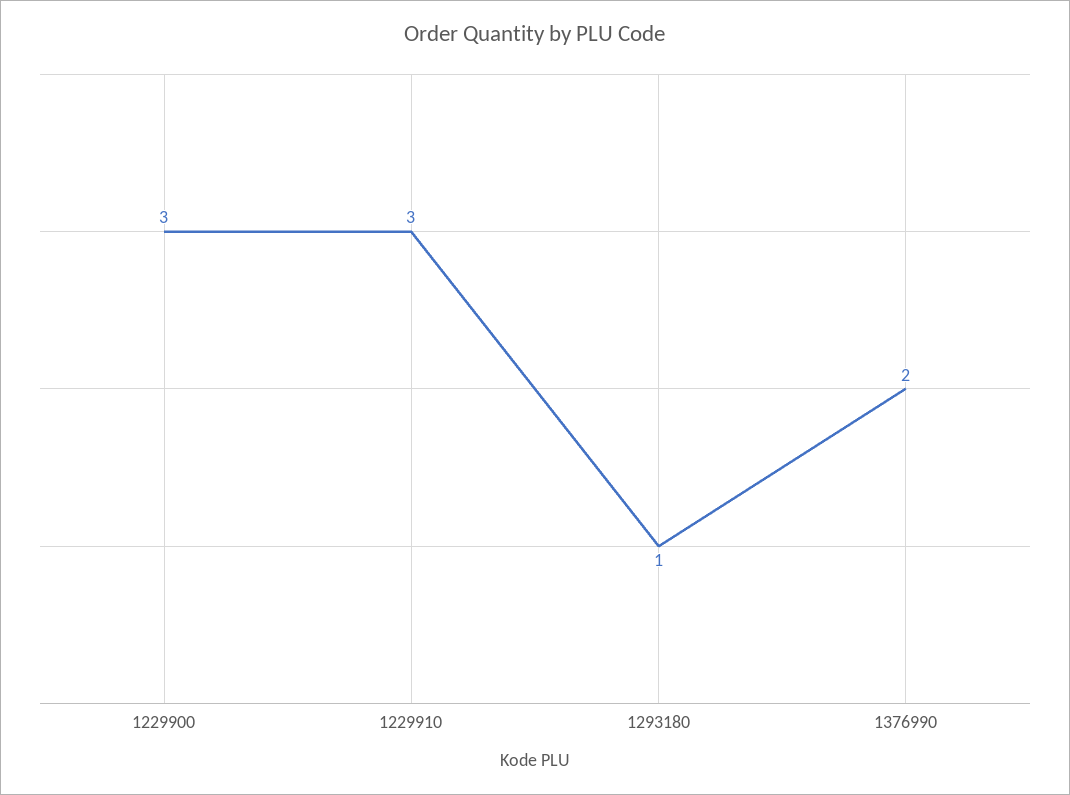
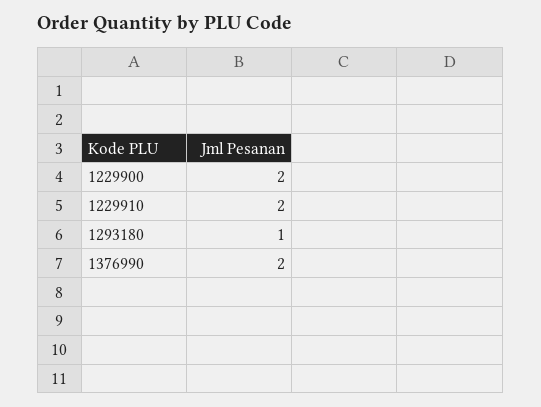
1229900: 3 -> 2
1229910: 3 -> 2

